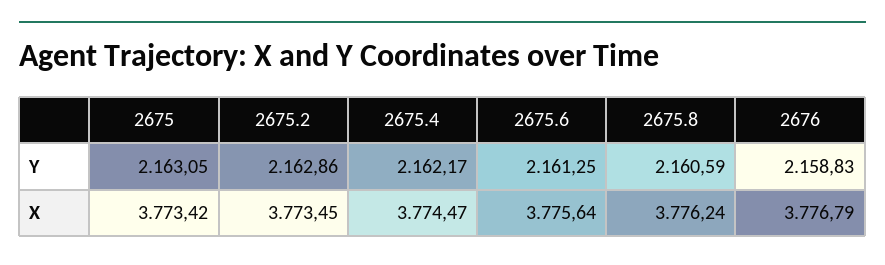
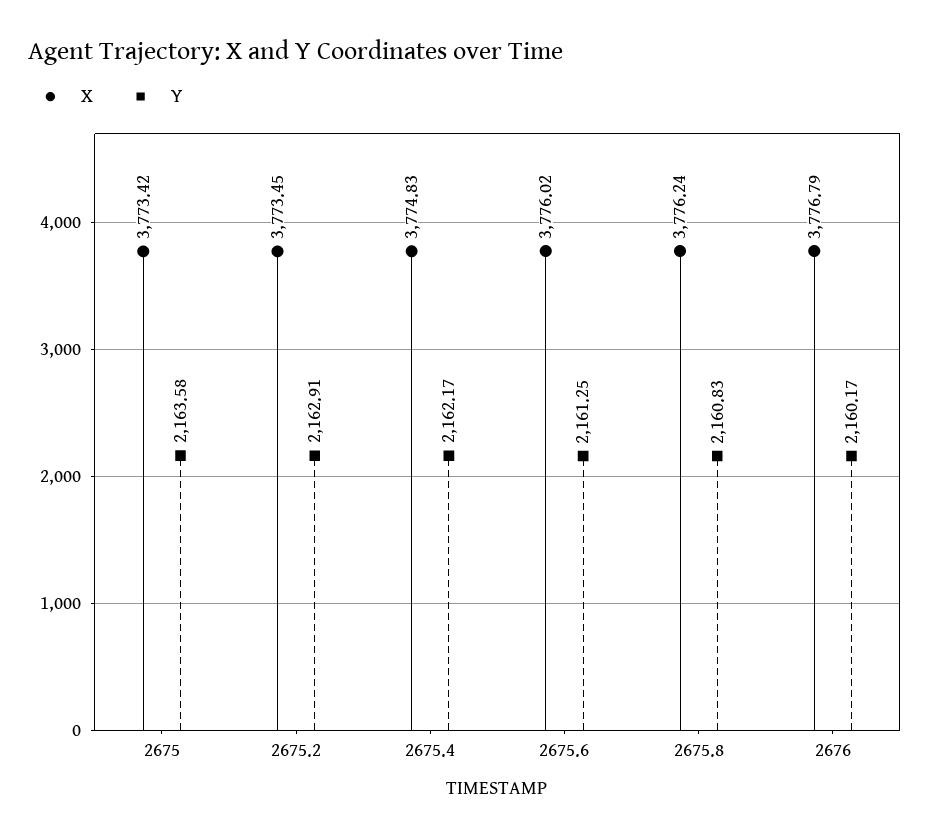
Y, 2675: 2163.05 -> 2163.58
Y, 2675.2: 2162.86 -> 2162.91
Y, 2675.8: 2160.59 -> 2160.83
Y, 2676: 2158.83 -> 2160.17
X, 2675.4: 3774.47 -> 3774.83
X, 2675.6: 3775.64 -> 3776.02

